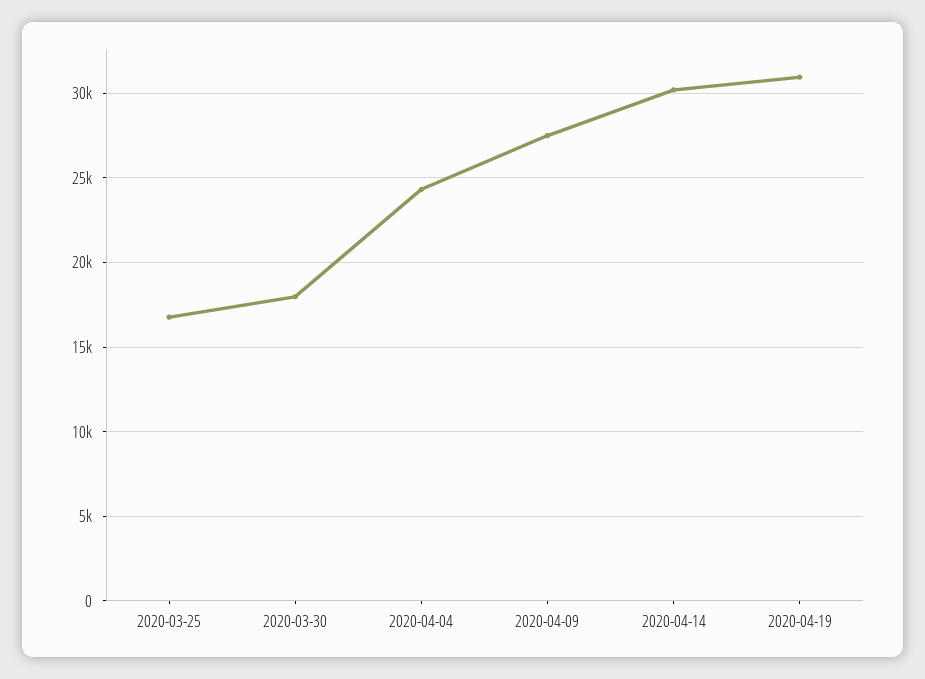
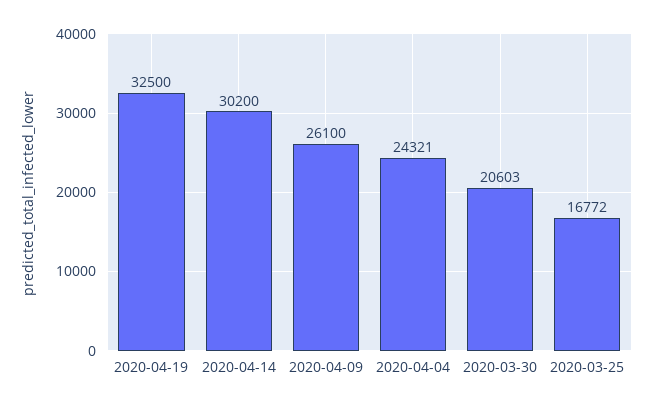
2020-03-30: 18000 -> 20603
2020-04-09: 27500 -> 26100
2020-04-19: 31000 -> 32500

